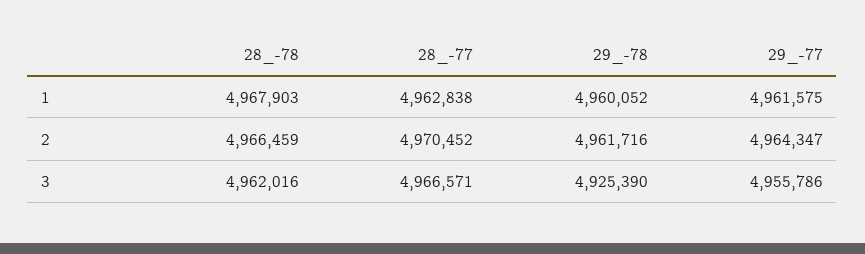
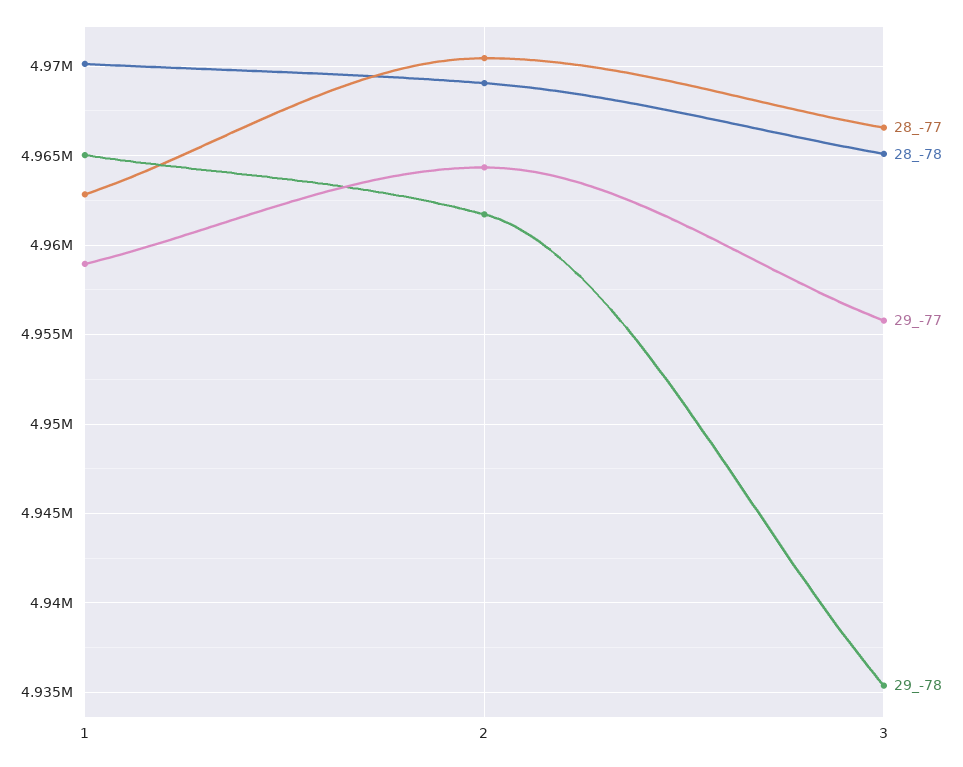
28_-78, 1: 4967903 -> 4970000
29_-78, 1: 4960052 -> 4965000
29_-77, 1: 4961575 -> 4959000
28_-78, 2: 4966459 -> 4969000
28_-78, 3: 4962016 -> 4965000
29_-78, 3: 4925390 -> 4935500

